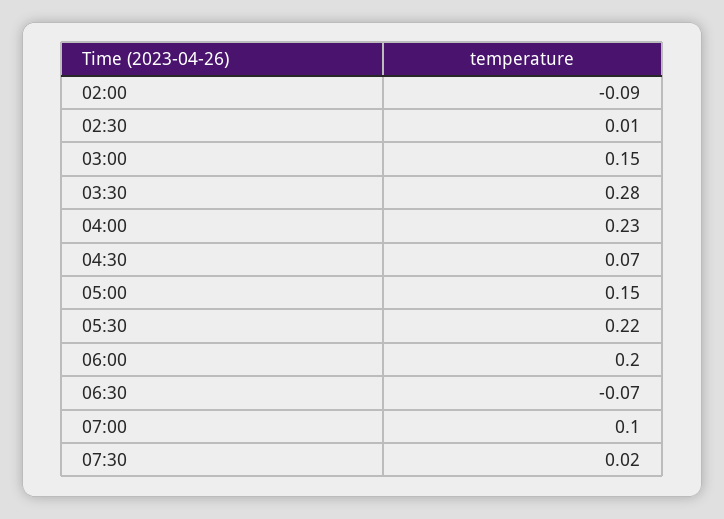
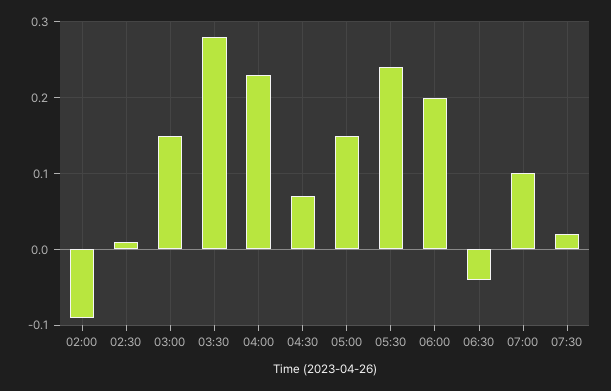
05:30: 0.22 -> 0.24
06:30: -0.07 -> -0.04

